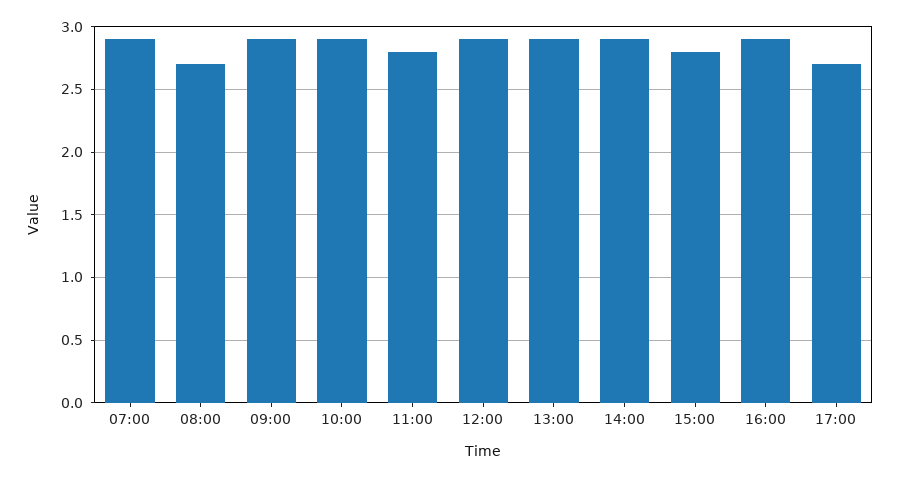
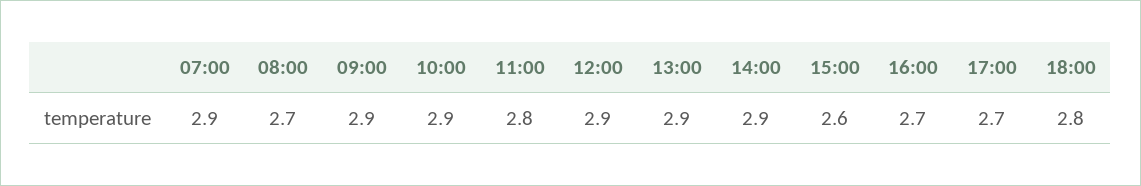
15:00: 2.8 -> 2.6
16:00: 2.9 -> 2.7
18:00: none -> 2.8

